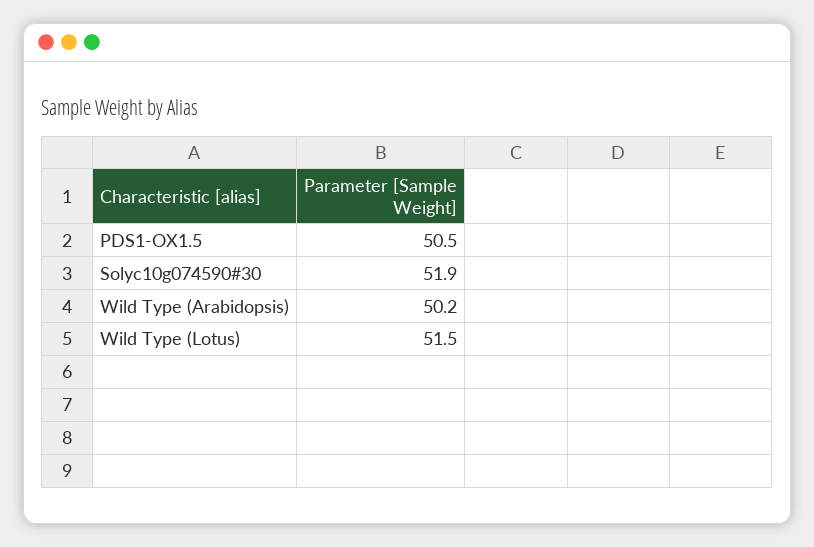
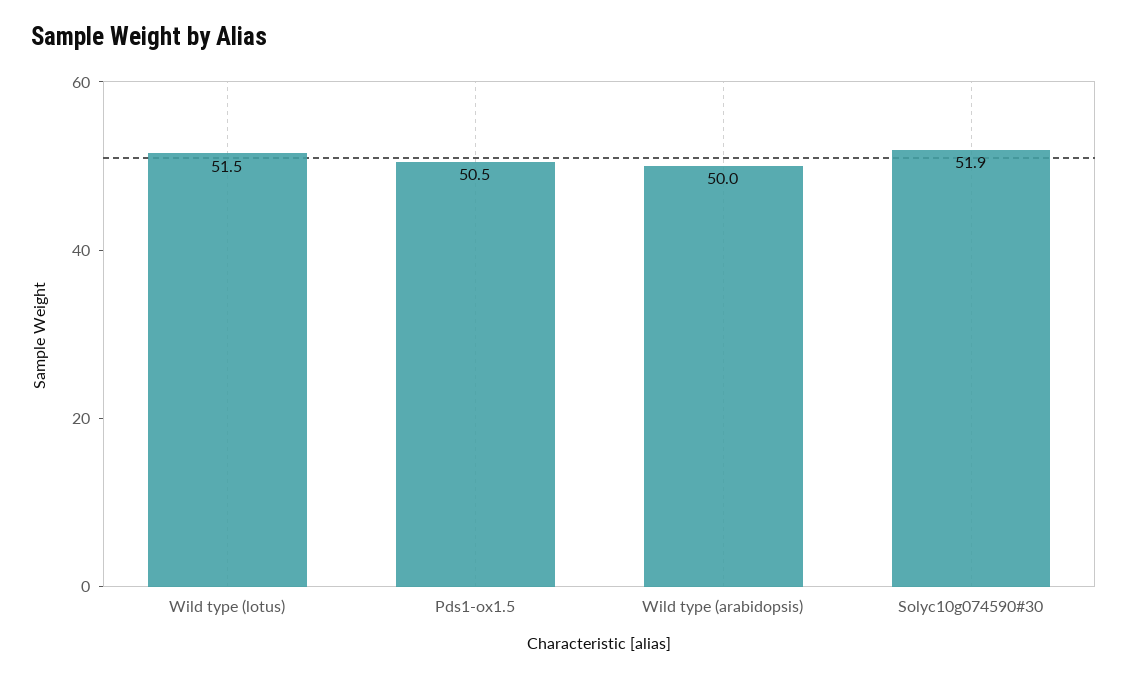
Wild Type (Arabidopsis): 50.2 -> 50

